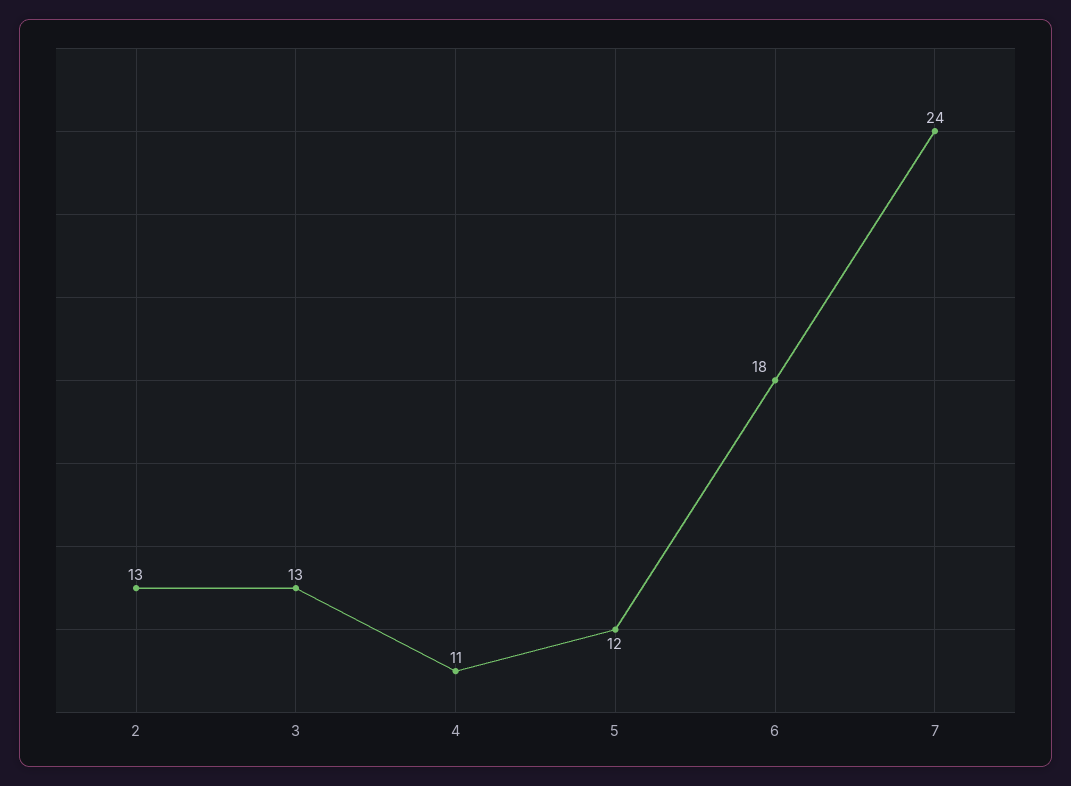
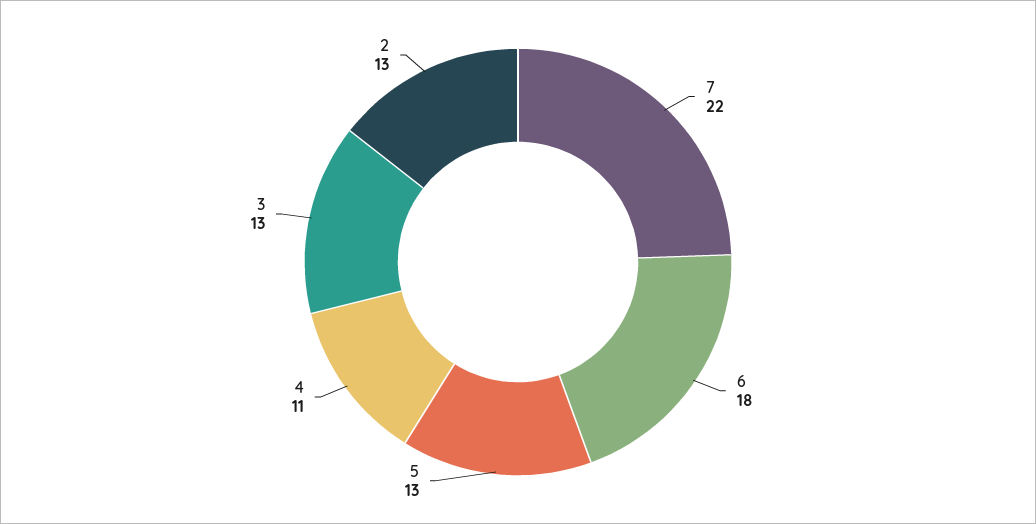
5: 12 -> 13
7: 24 -> 22

